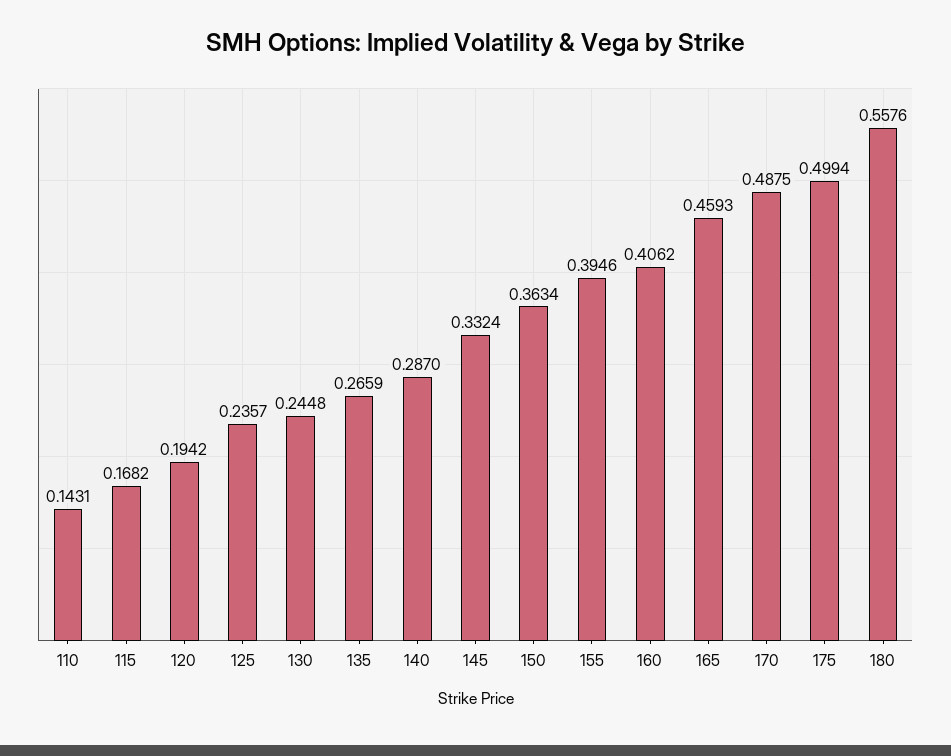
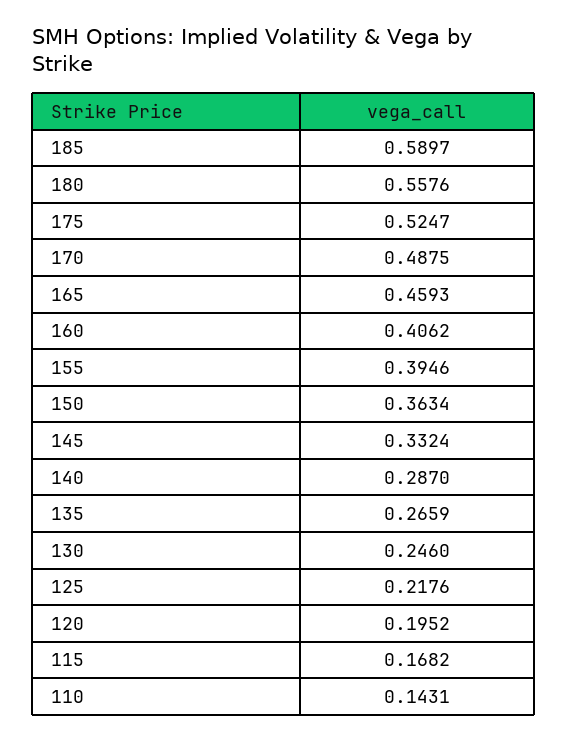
120: 0.1942 -> 0.1952
125: 0.2357 -> 0.2176
130: 0.2448 -> 0.246
175: 0.4994 -> 0.5247
185: none -> 0.5897

